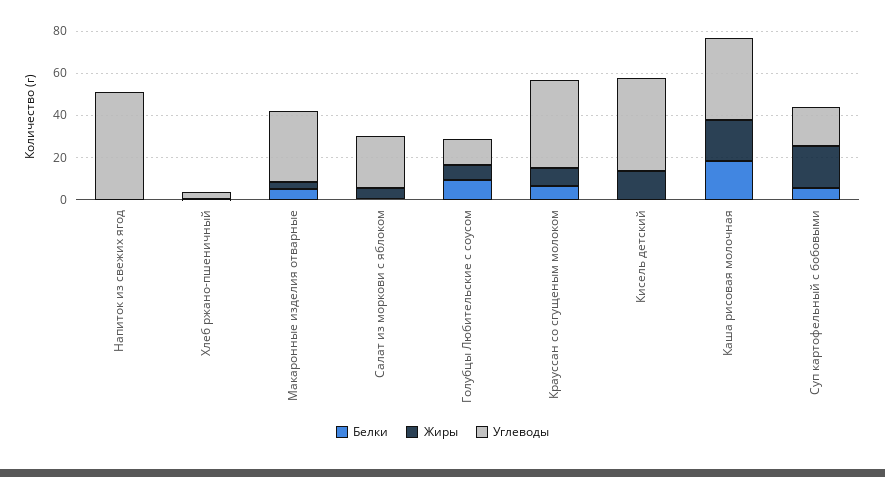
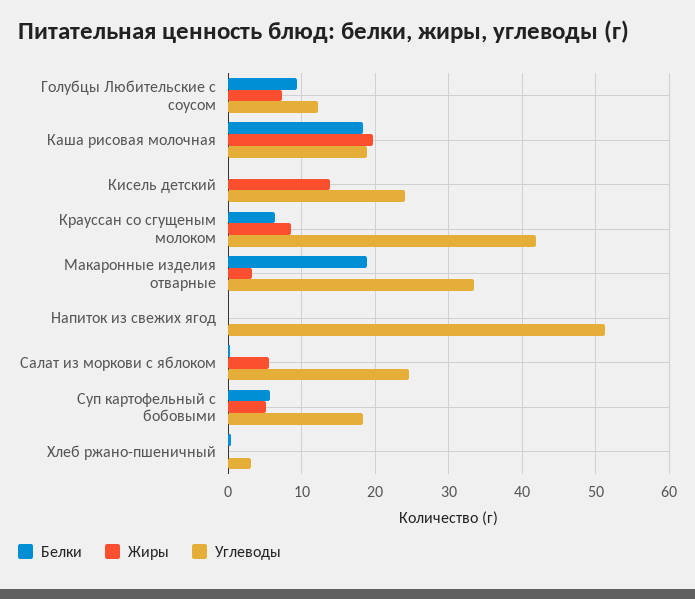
Белки, Макаронные изделия отварные: 5 -> 19
Углеводы, Кисель детский: 45 -> 24
Углеводы, Каша рисовая молочная: 40 -> 19
Жиры, Суп картофельный с бобовыми: 20 -> 5

